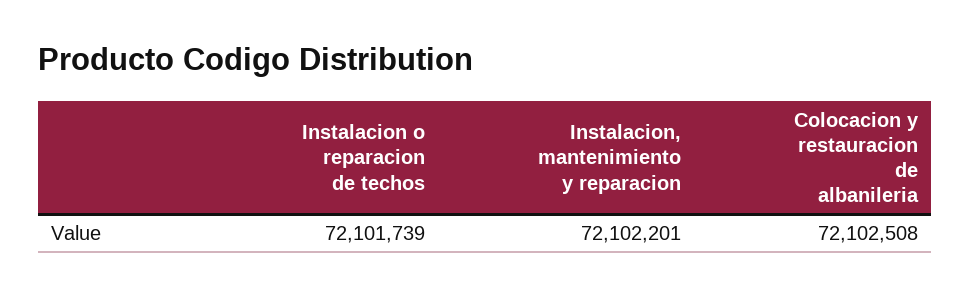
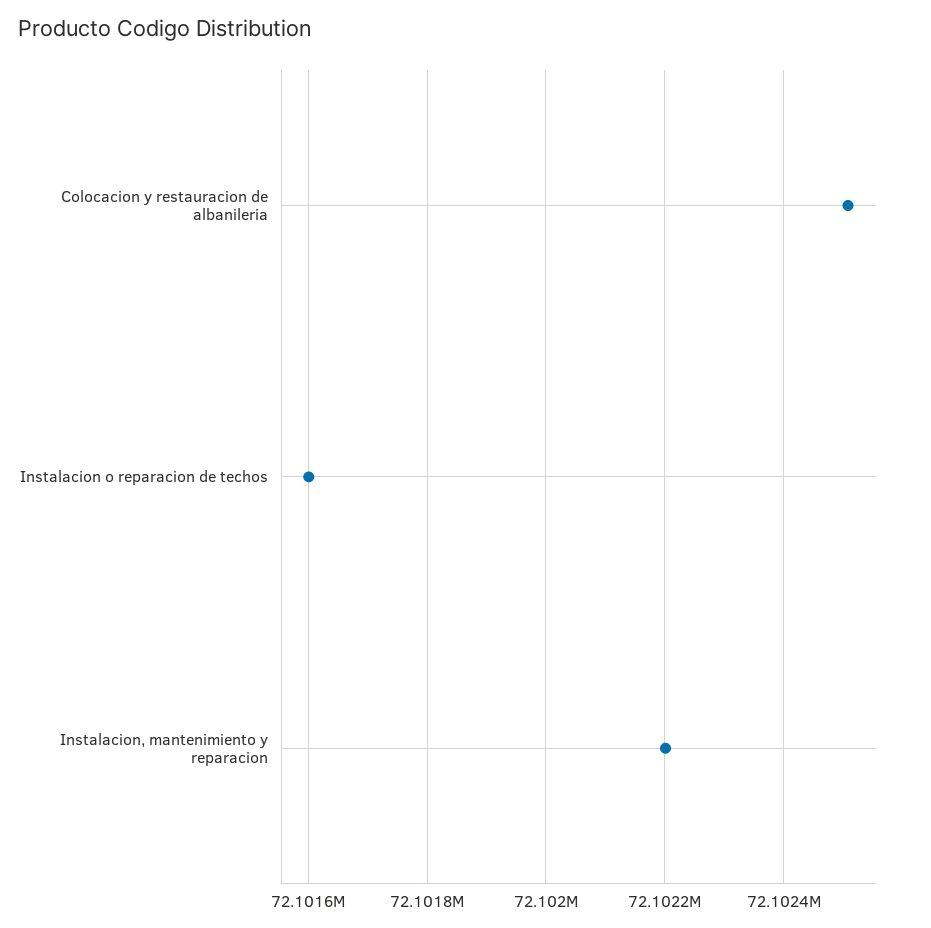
Instalacion o reparacion de techos: 72101739 -> 72101600

